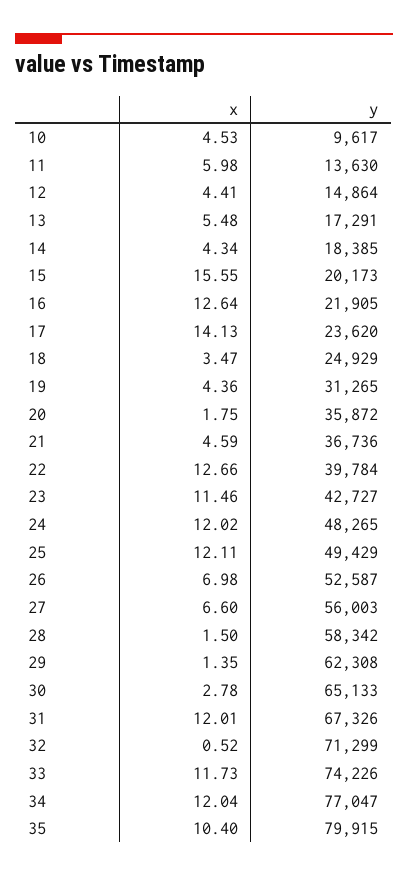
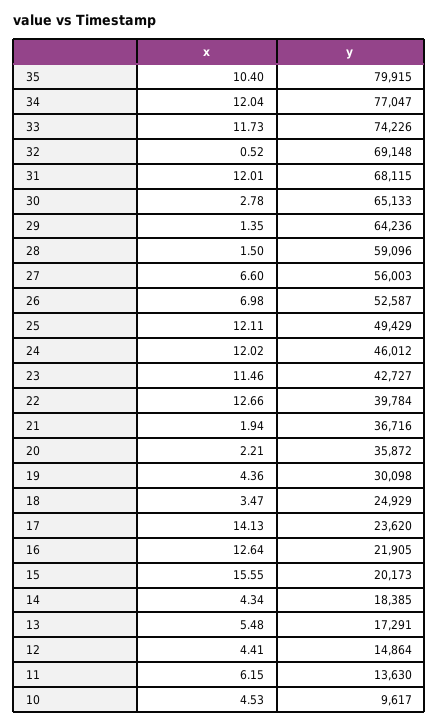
x, 11: 5.98 -> 6.15
y, 19: 31265 -> 30098
x, 20: 1.75 -> 2.21
x, 21: 4.59 -> 1.94
y, 21: 36736 -> 36716
y, 24: 48265 -> 46012
y, 28: 58342 -> 59096
y, 29: 62308 -> 64236
y, 31: 67326 -> 68115
y, 32: 71299 -> 69148

